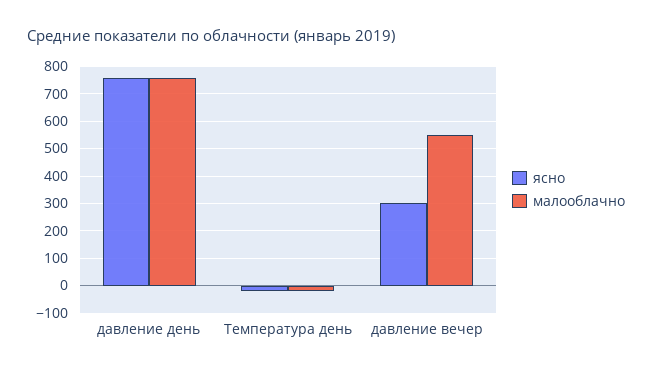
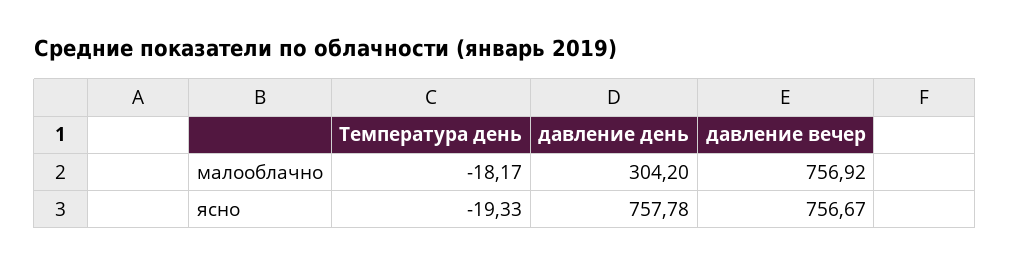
малооблачно, давление день: 750 -> 304.2
ясно, давление вечер: 300 -> 756.67
малооблачно, давление вечер: 550 -> 756.92

